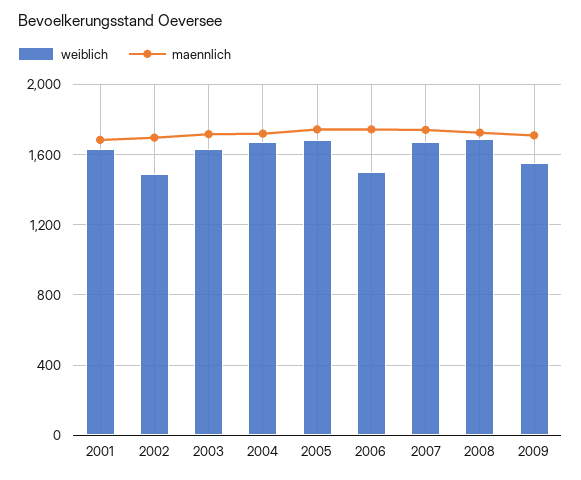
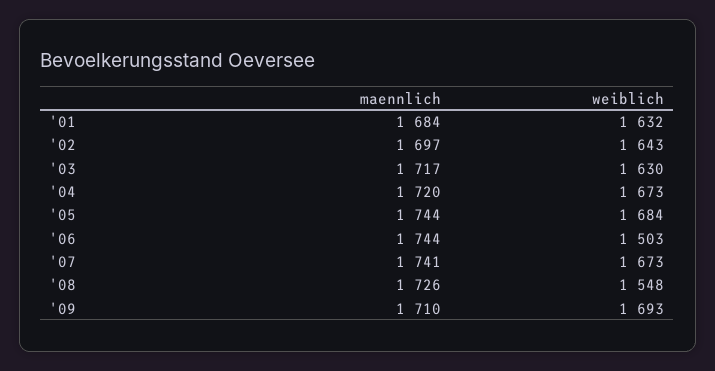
weiblich, 2002: 1500 -> 1643
weiblich, 2008: 1700 -> 1548
weiblich, 2009: 1550 -> 1693

